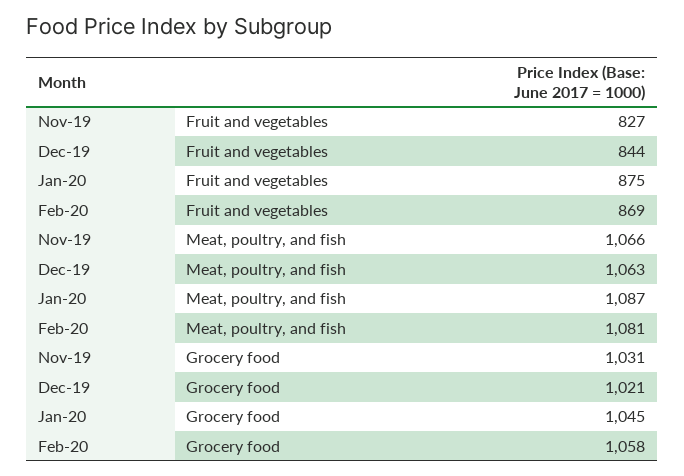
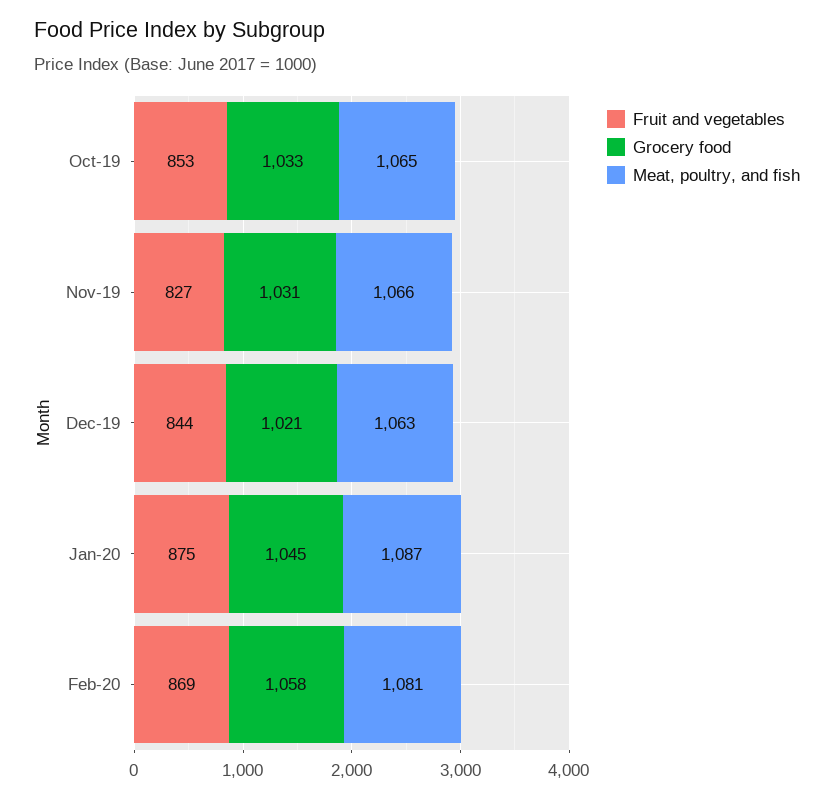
Fruit and vegetables, Oct-19: none -> 853
Grocery food, Oct-19: none -> 1033
Meat, poultry, and fish, Oct-19: none -> 1065

